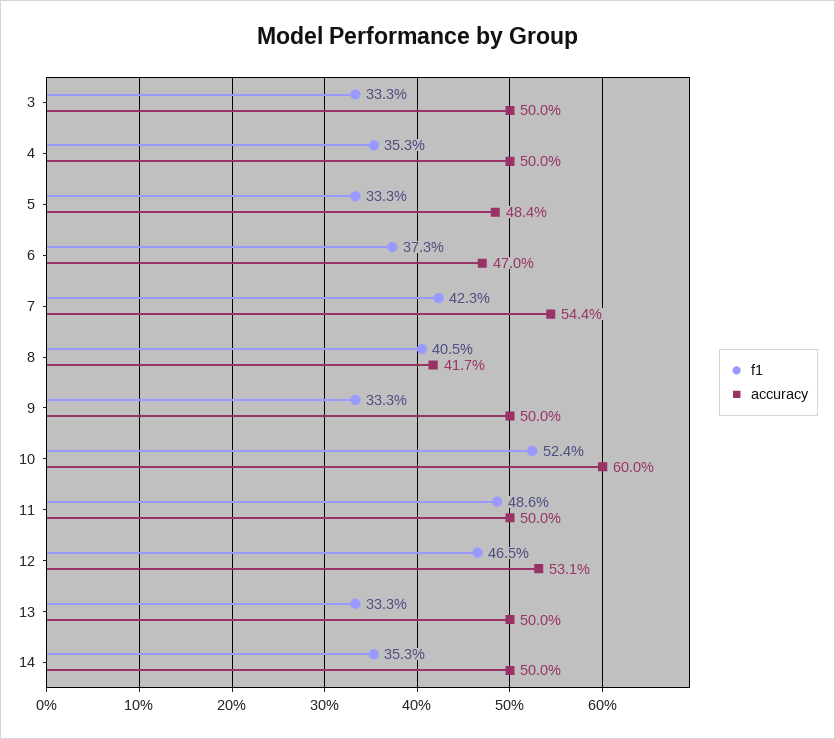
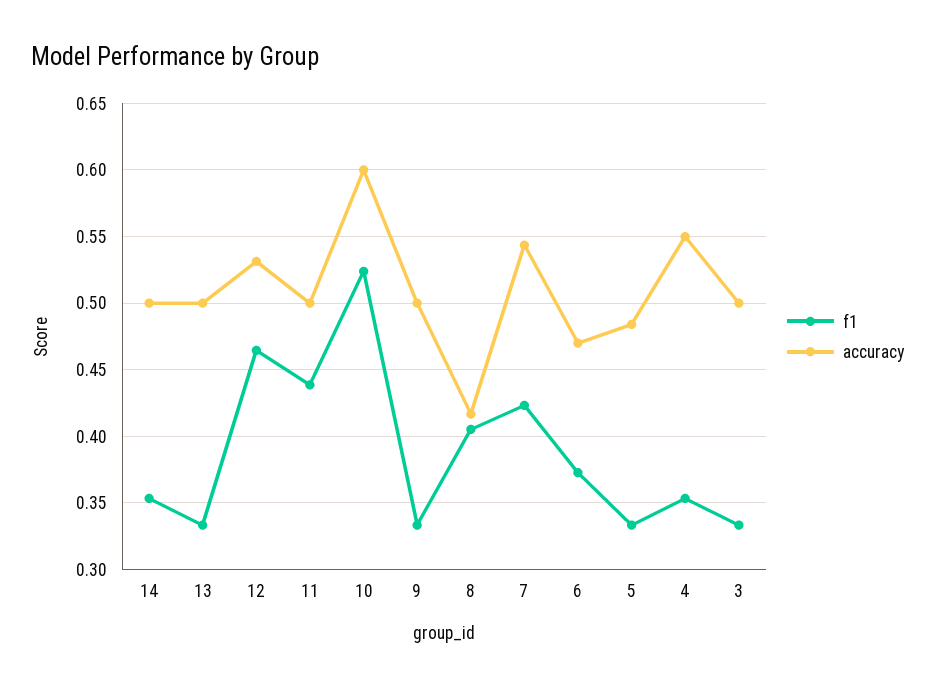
accuracy, 4: 0.5 -> 0.55
f1, 11: 0.486 -> 0.44

